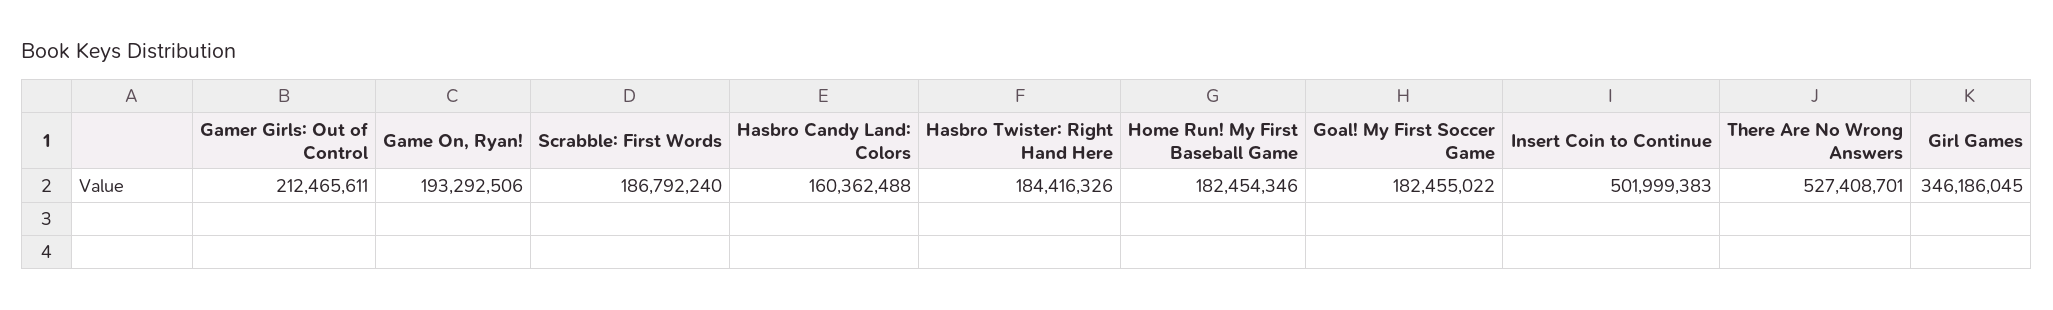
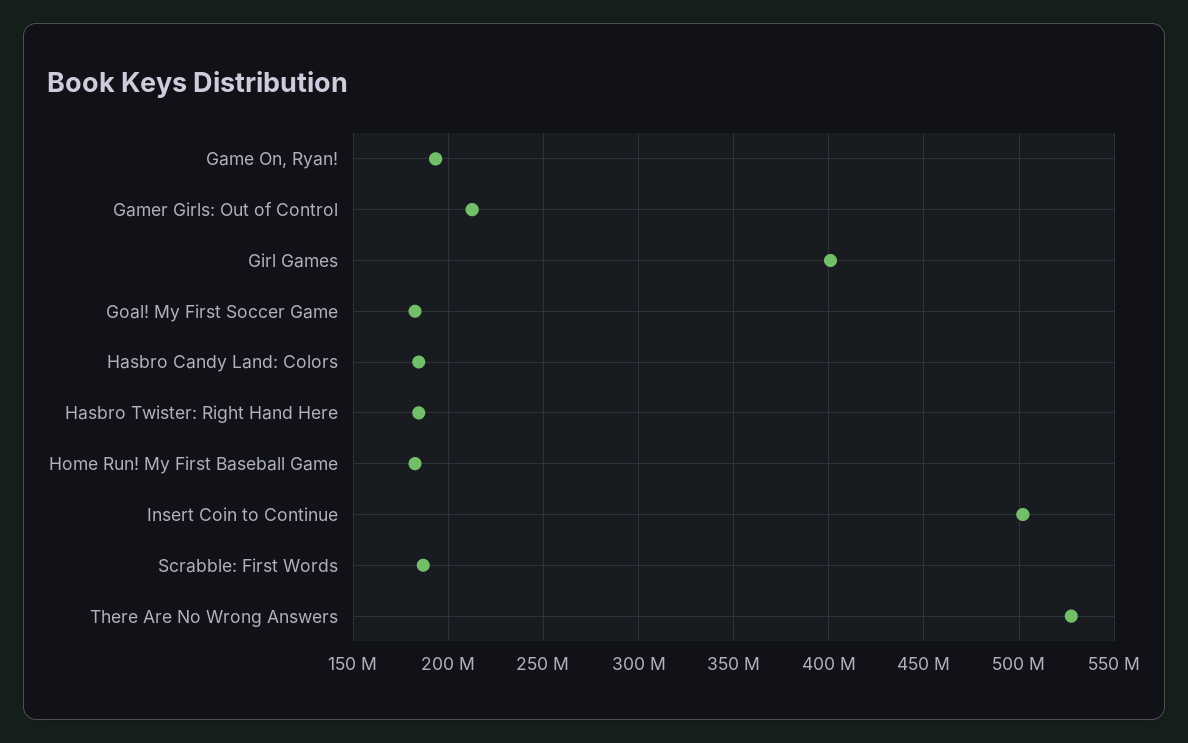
Hasbro Candy Land: Colors: 160362488 -> 185000000
Girl Games: 346186045 -> 400000000

